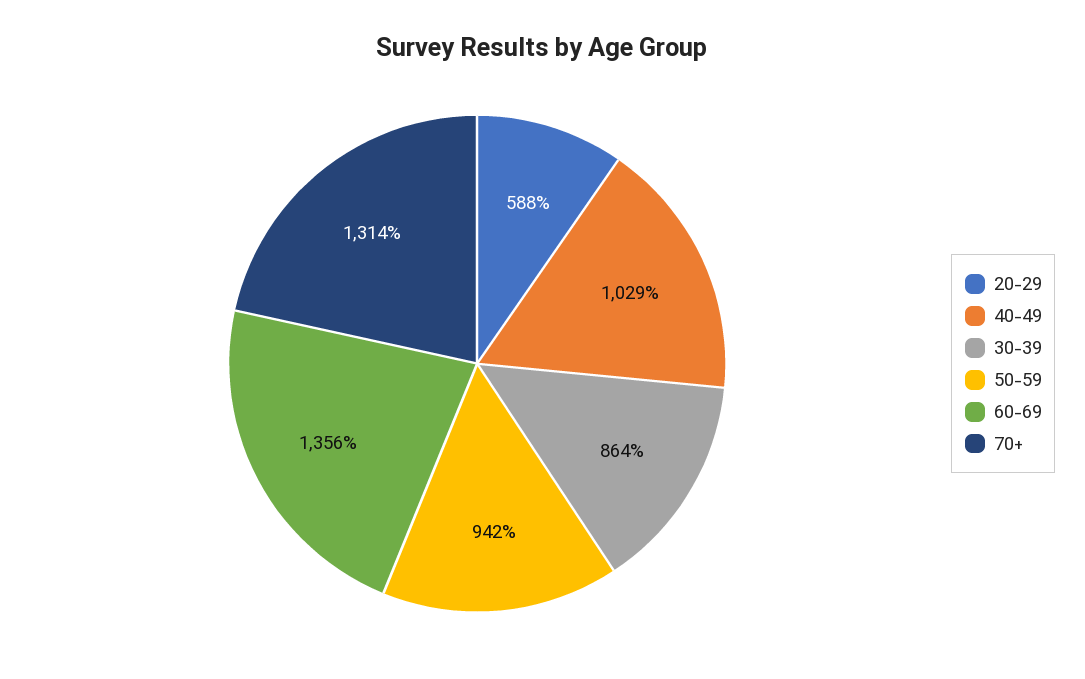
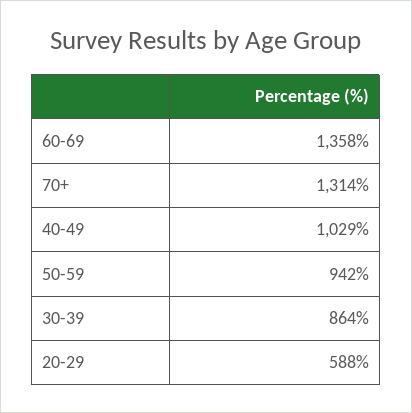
60-69: 1356 -> 1358

